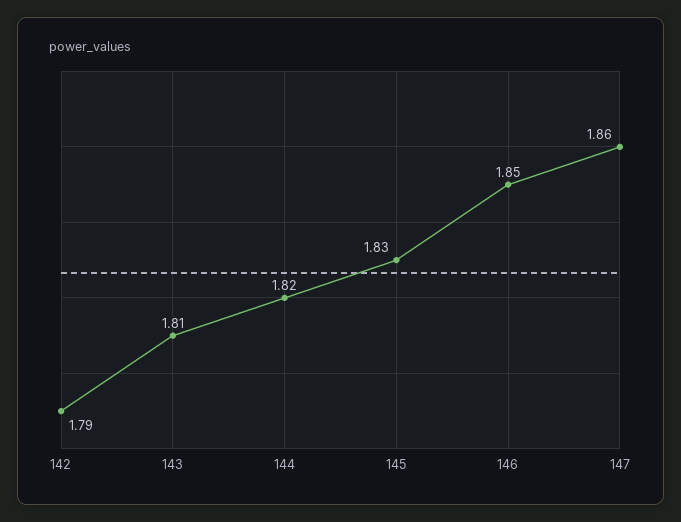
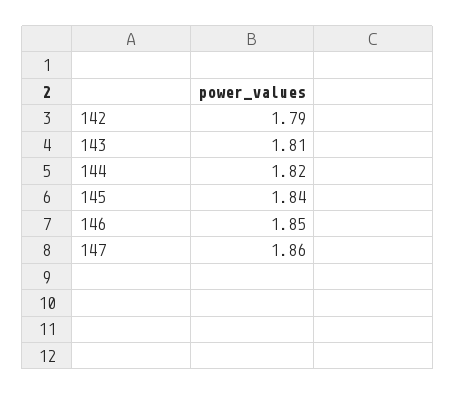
145: 1.83 -> 1.84

